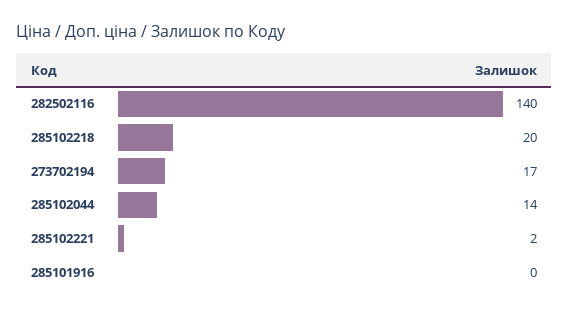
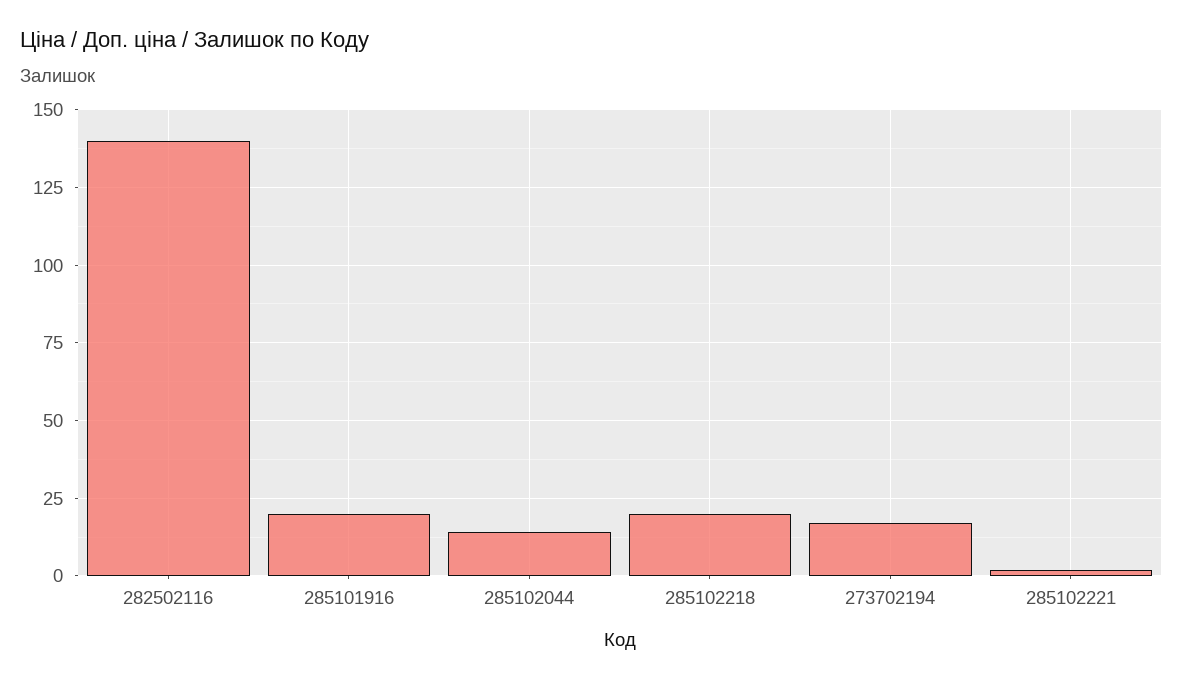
285101916: 0 -> 20

